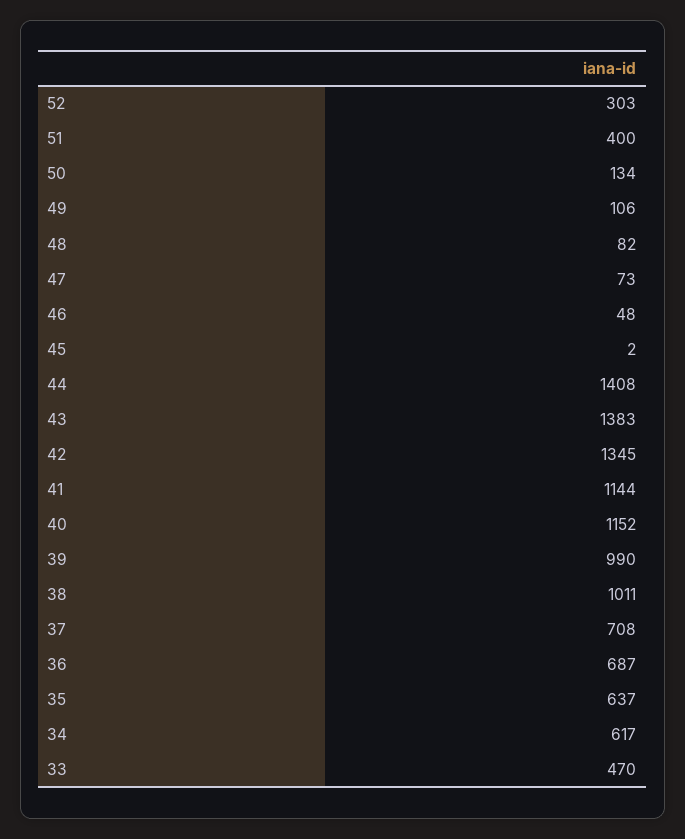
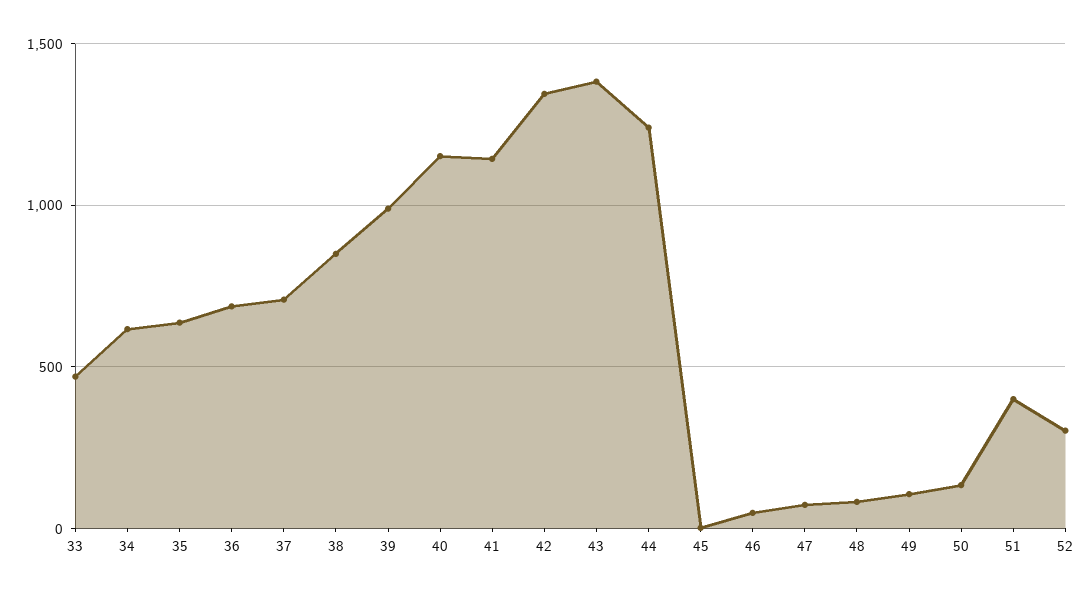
44: 1408 -> 1250
38: 1011 -> 850

